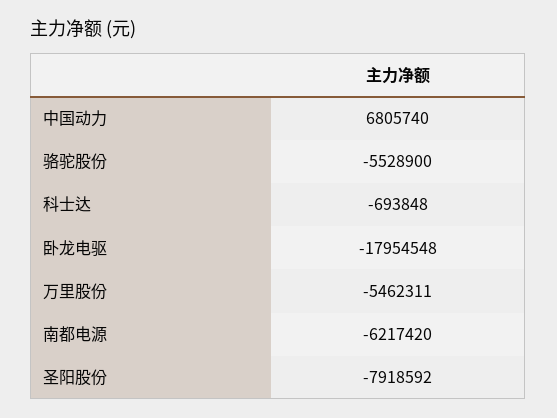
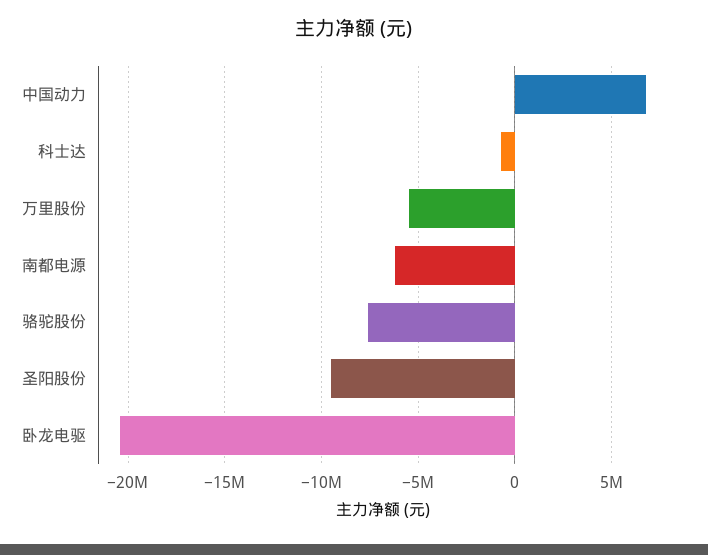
骆驼股份: -5528900 -> -7500000
卧龙电驱: -17954548 -> -20500000
圣阳股份: -7918592 -> -9500000

